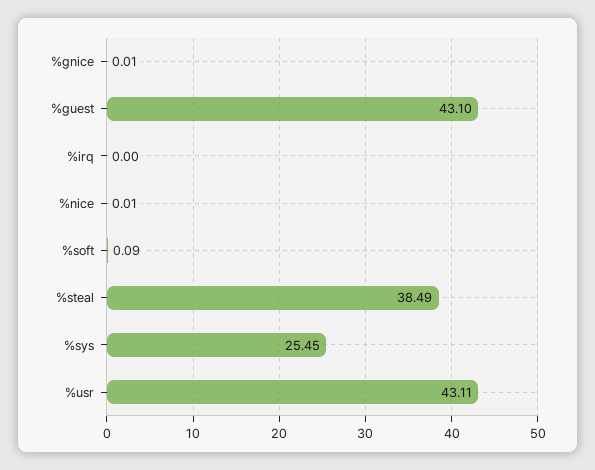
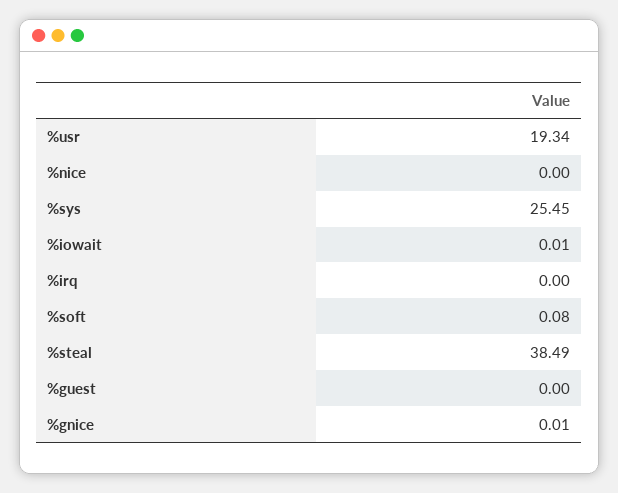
%guest: 43.1 -> 0
%nice: 0.01 -> 0
%soft: 0.09 -> 0.08
%usr: 43.11 -> 19.34
%iowait: none -> 0.01

